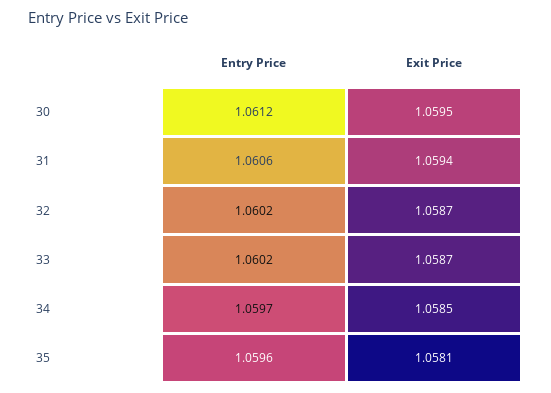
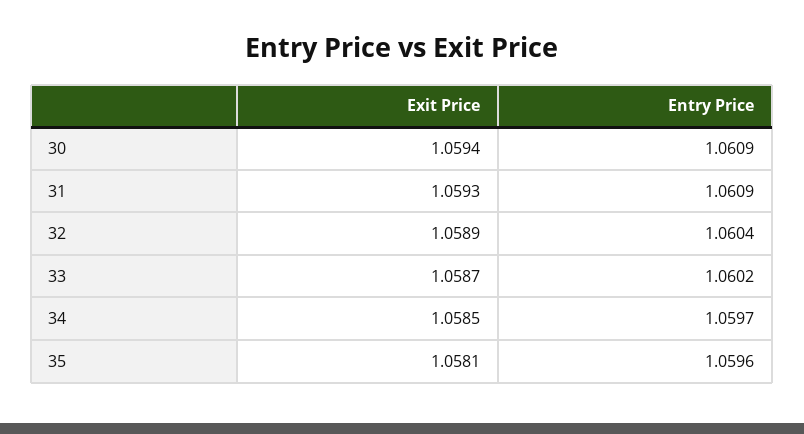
Entry Price, 30: 1.0612 -> 1.0609
Exit Price, 30: 1.0595 -> 1.0594
Entry Price, 31: 1.0606 -> 1.0609
Exit Price, 31: 1.0594 -> 1.0593
Entry Price, 32: 1.0602 -> 1.0604
Exit Price, 32: 1.0587 -> 1.0589

